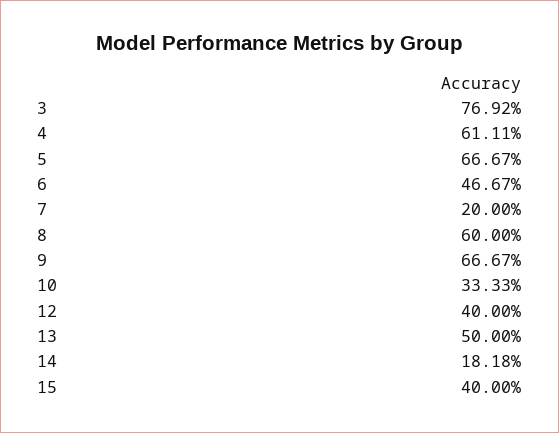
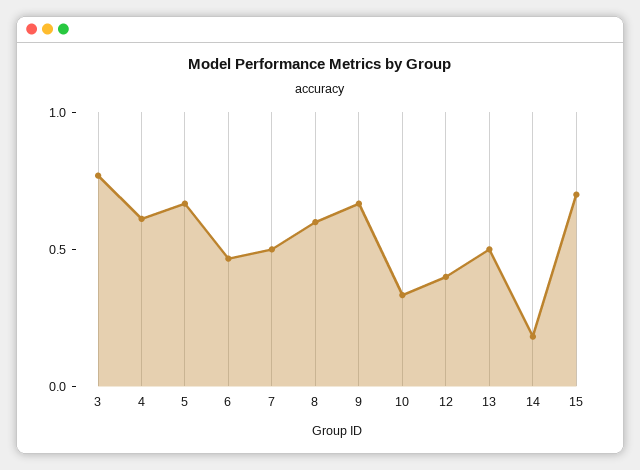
7: 0.2 -> 0.5
15: 0.4 -> 0.7

